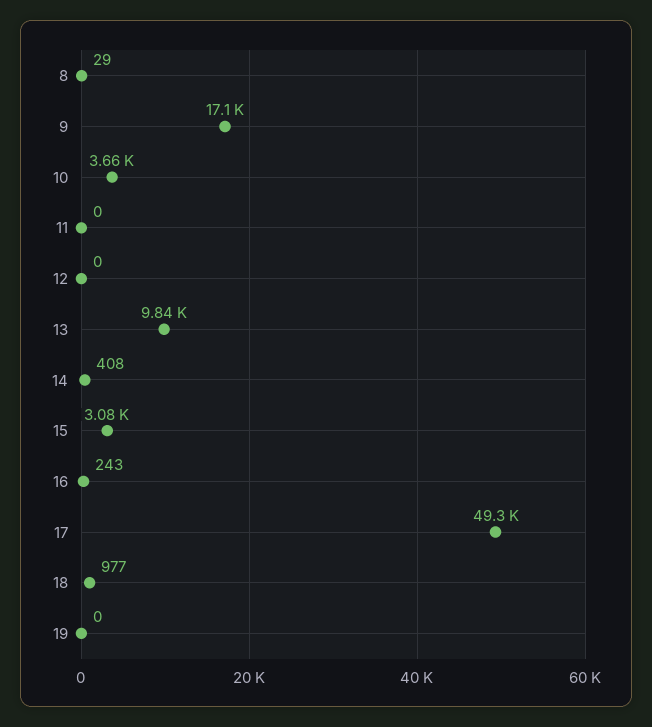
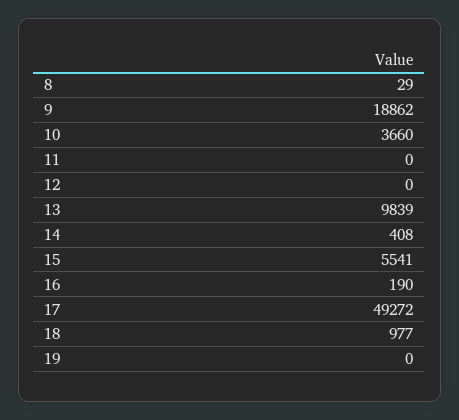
9: 17100 -> 18862
15: 3080 -> 5541
16: 243 -> 190

